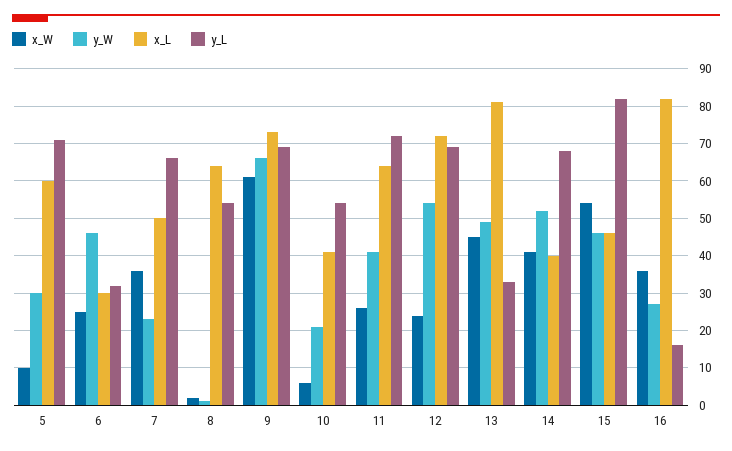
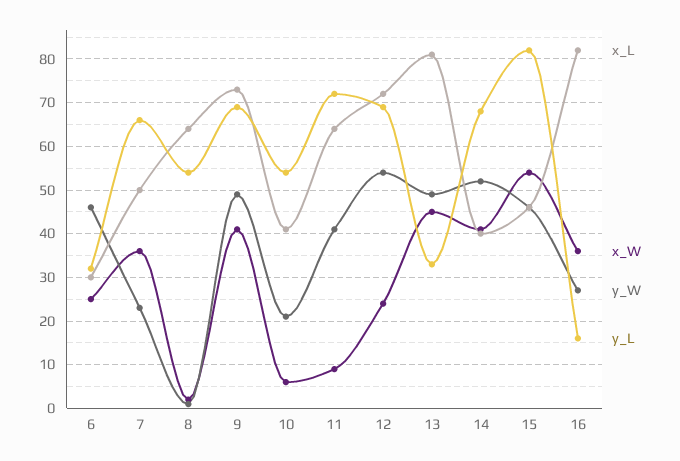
x_W, 5: 10 -> none
y_W, 5: 30 -> none
x_L, 5: 60 -> none
y_L, 5: 70 -> none
x_W, 9: 60 -> 40
y_W, 9: 65 -> 50
x_W, 11: 25 -> 10

